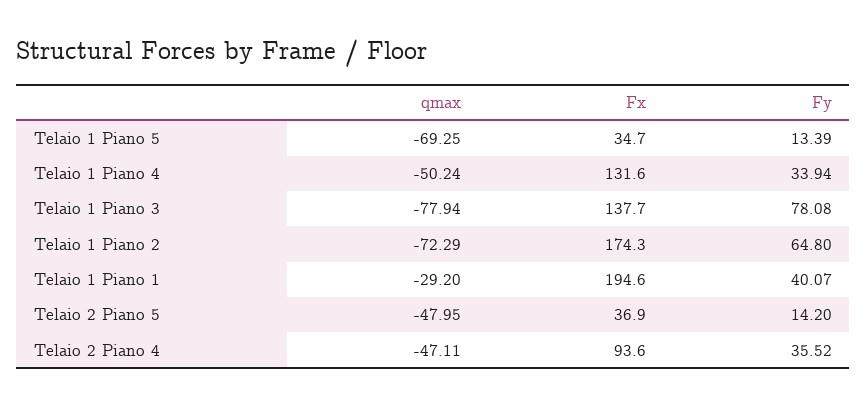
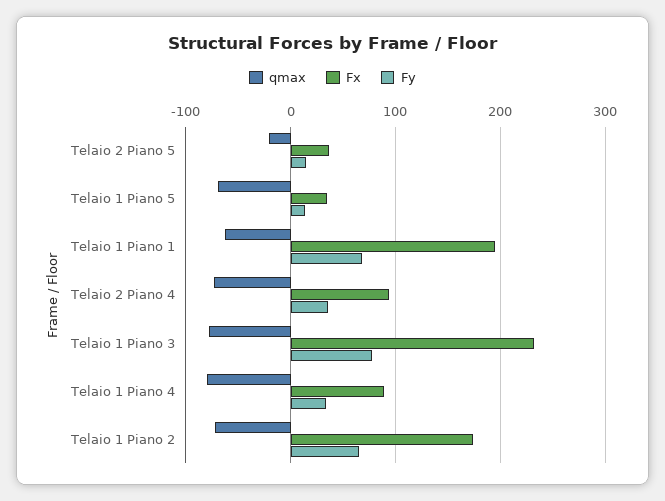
qmax, Telaio 1 Piano 4: -50.24 -> -80
Fx, Telaio 1 Piano 4: 131.6 -> 90
Fx, Telaio 1 Piano 3: 137.7 -> 230
qmax, Telaio 1 Piano 1: -29.2 -> -60
Fy, Telaio 1 Piano 1: 40.07 -> 70
qmax, Telaio 2 Piano 5: -47.95 -> -20
qmax, Telaio 2 Piano 4: -47.11 -> -70

